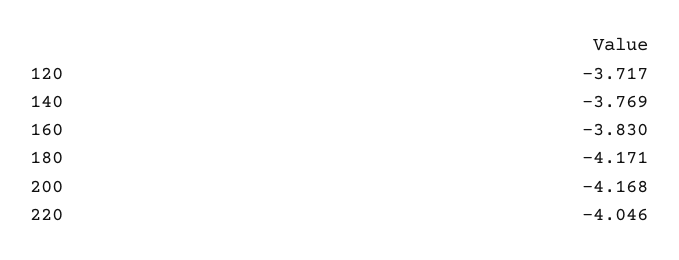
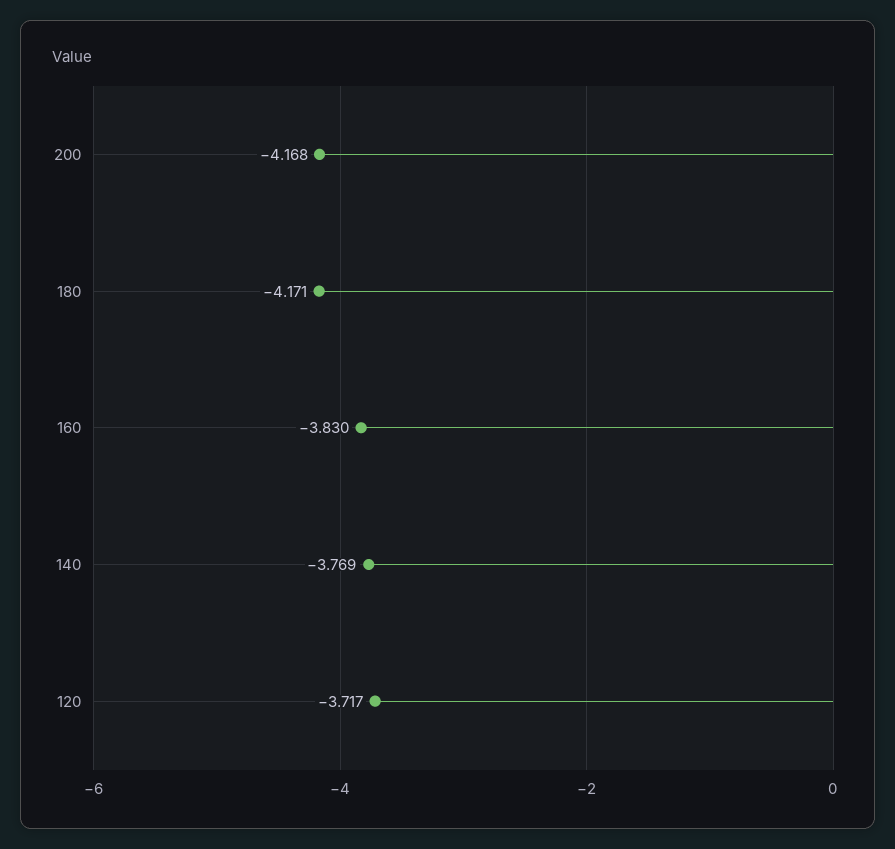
220: -4.046 -> none

